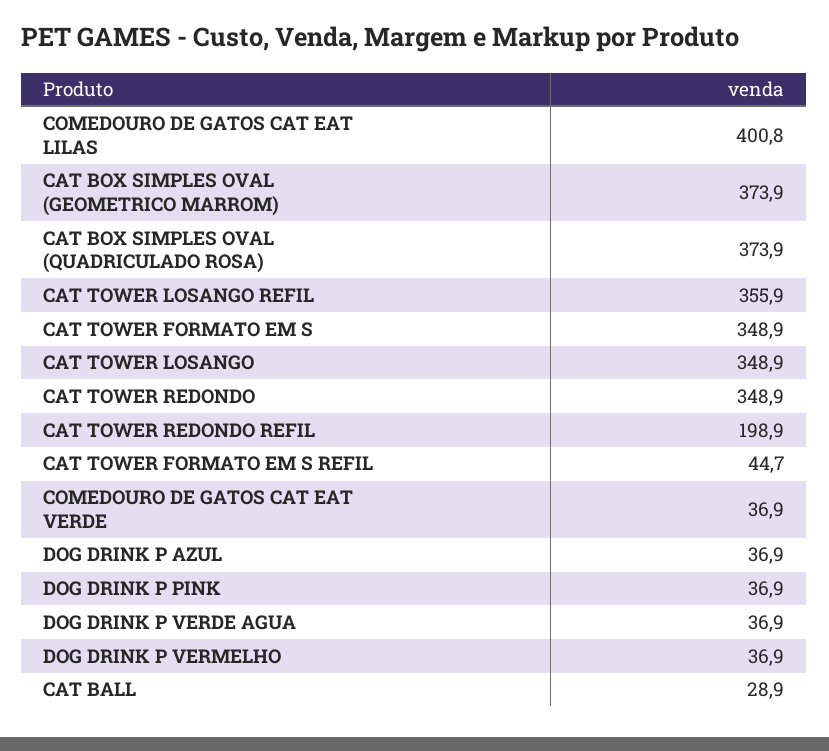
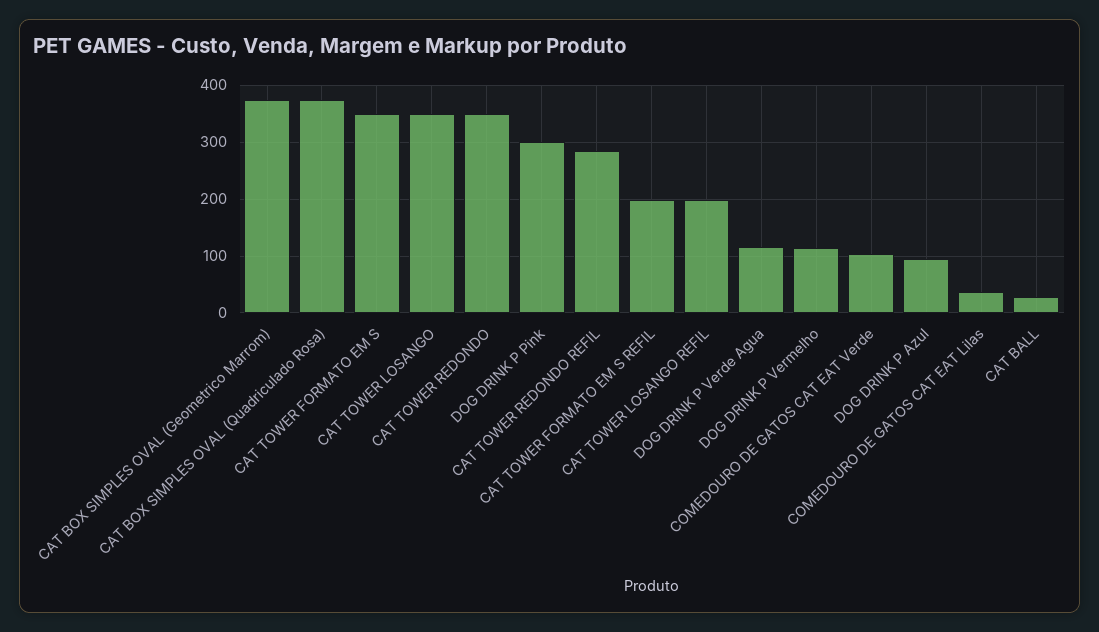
COMEDOURO DE GATOS CAT EAT LILAS: 400.8 -> 40
CAT TOWER LOSANGO REFIL: 355.9 -> 200
CAT TOWER REDONDO REFIL: 198.9 -> 280
CAT TOWER FORMATO EM S REFIL: 44.7 -> 200
COMEDOURO DE GATOS CAT EAT VERDE: 36.9 -> 100
DOG DRINK P AZUL: 36.9 -> 100
DOG DRINK P PINK: 36.9 -> 300
DOG DRINK P VERDE AGUA: 36.9 -> 120
DOG DRINK P VERMELHO: 36.9 -> 120

